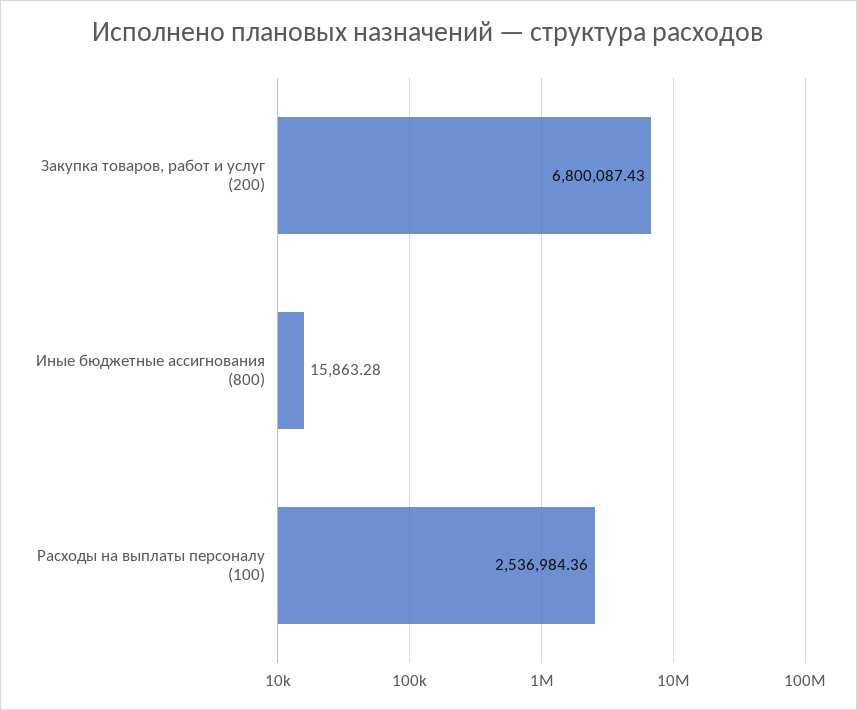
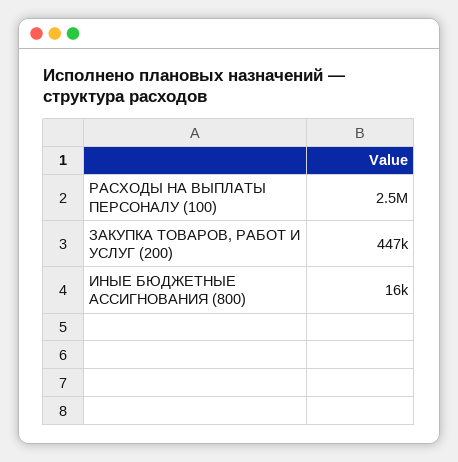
Закупка товаров, работ и услуг (200): 6800087.43 -> 447000

